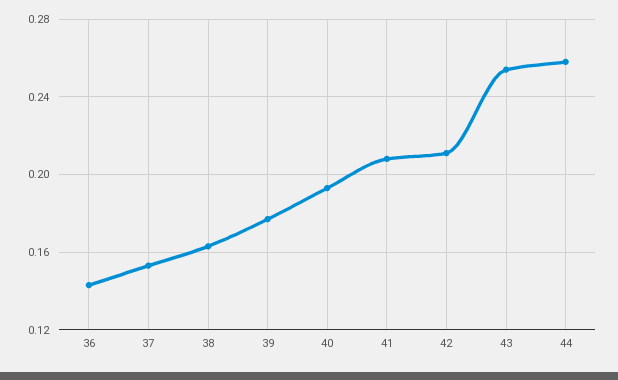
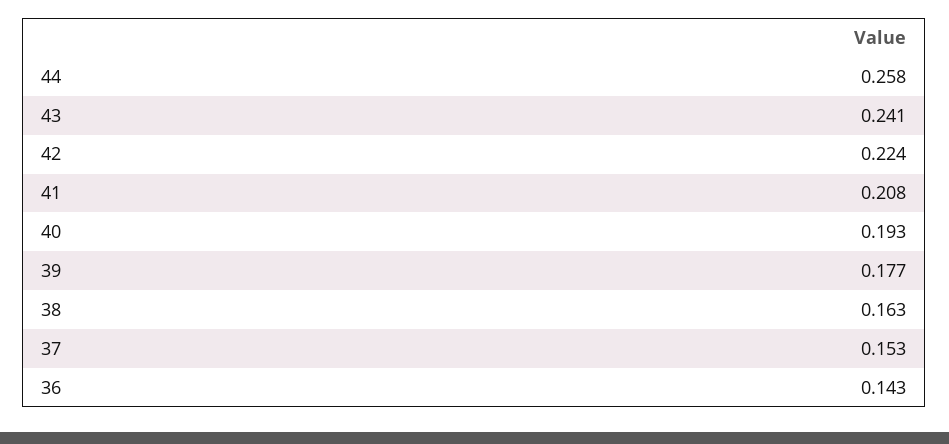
42: 0.21 -> 0.224
43: 0.255 -> 0.241

